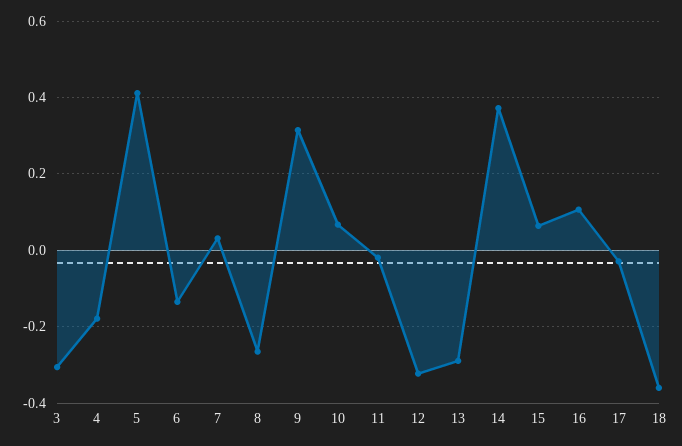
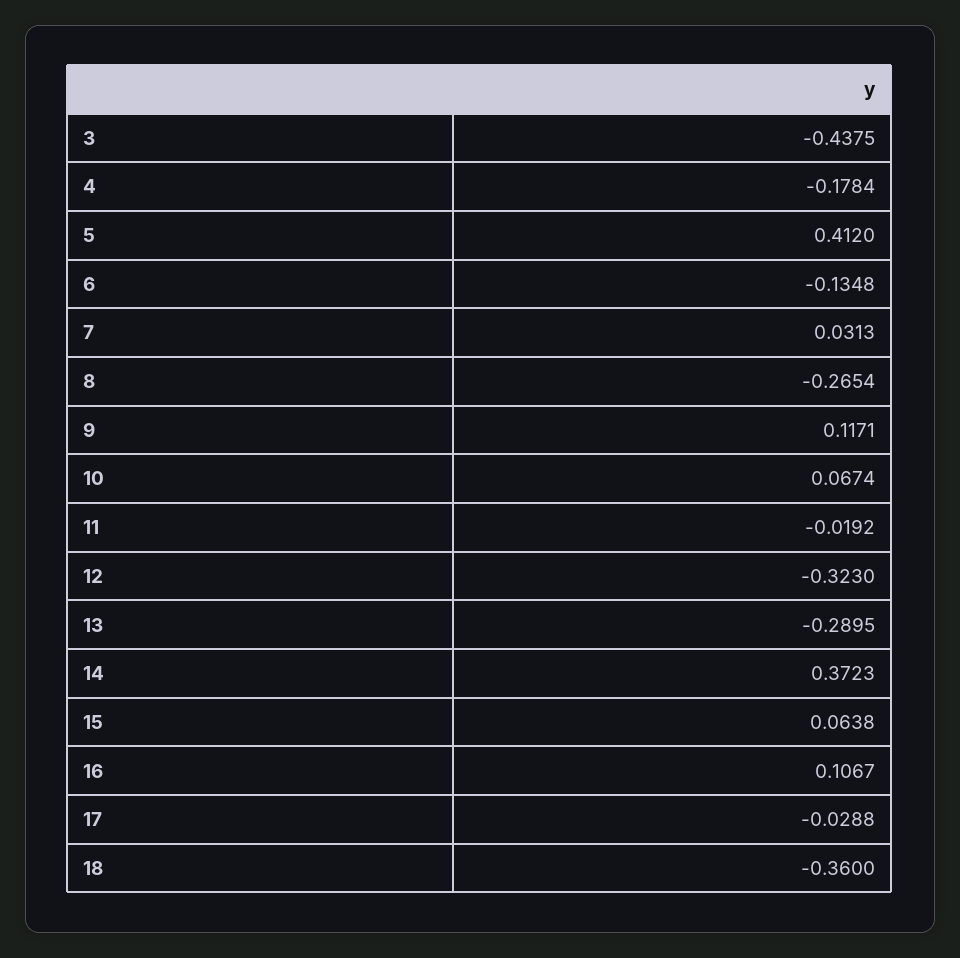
3: -0.3 -> -0.4375
9: 0.32 -> 0.1171

